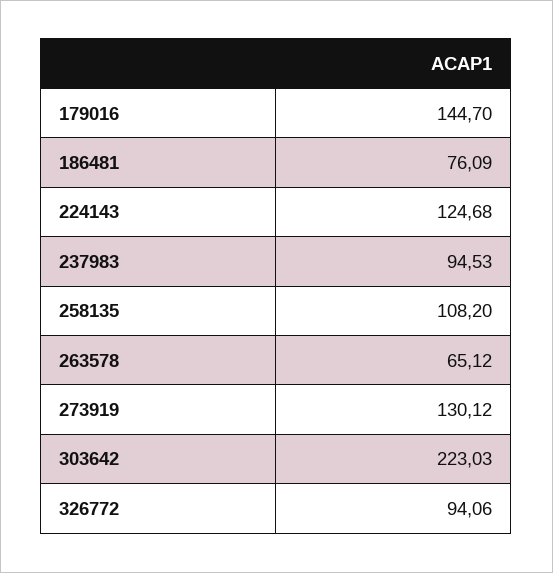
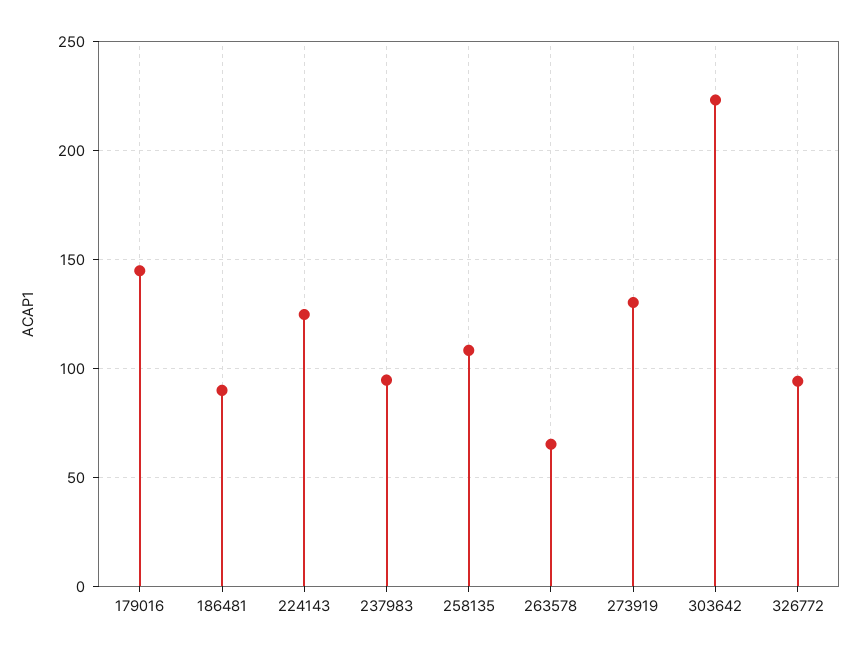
186481: 76.09 -> 90

